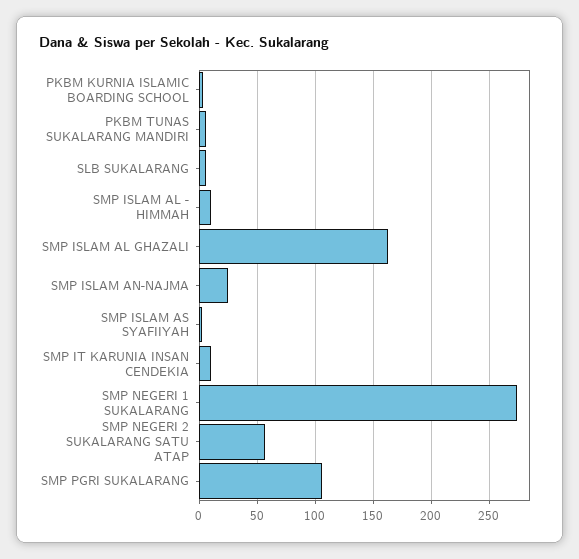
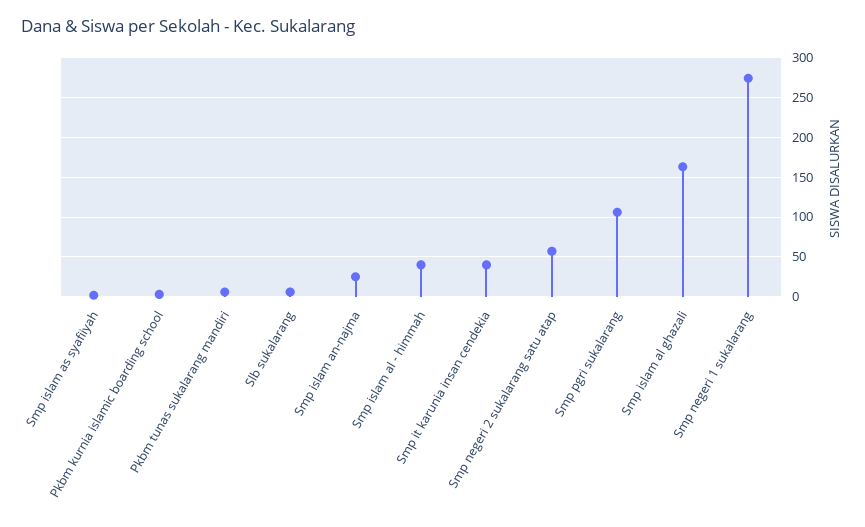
SMP ISLAM AL - HIMMAH: 10 -> 40
SMP IT KARUNIA INSAN CENDEKIA: 10 -> 40

